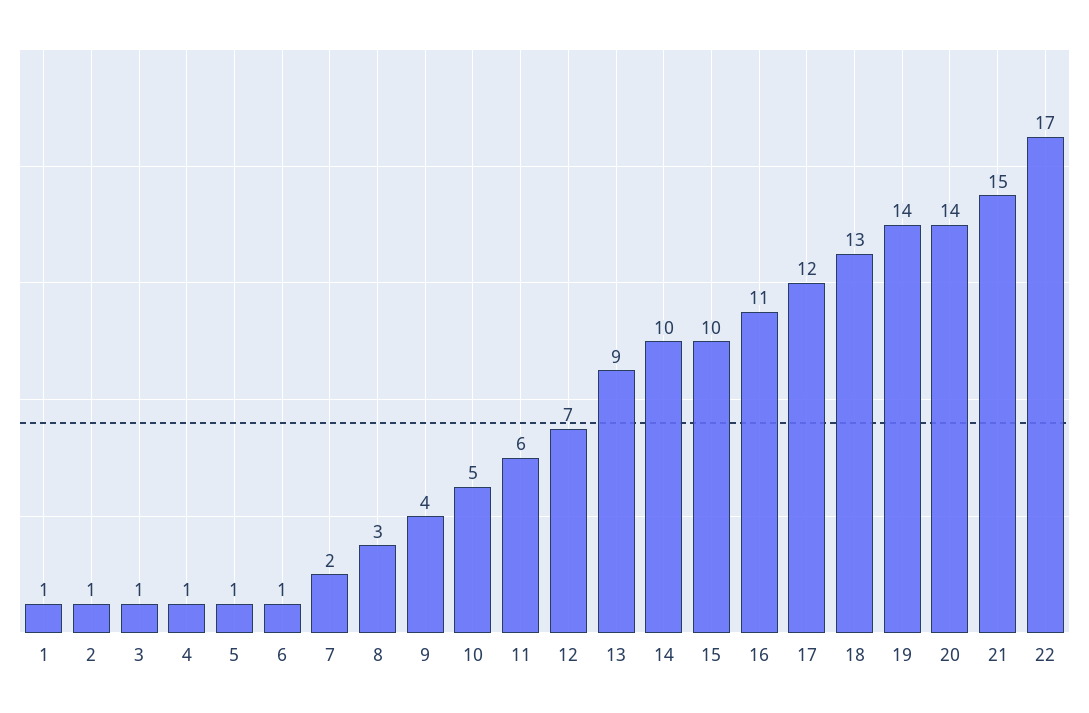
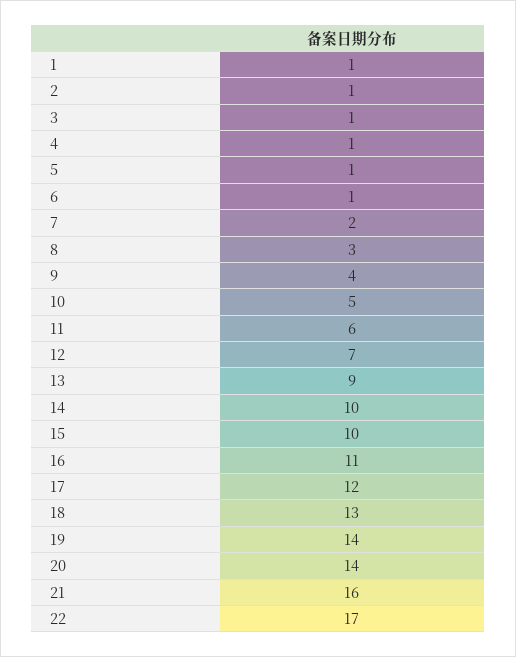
21: 15 -> 16

